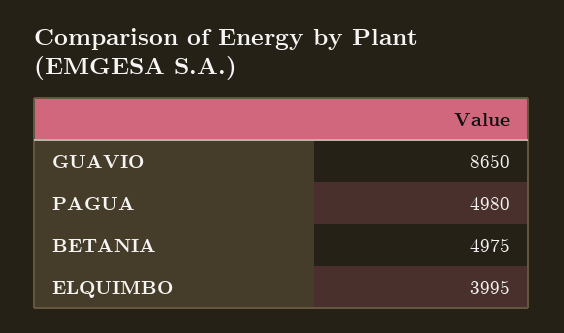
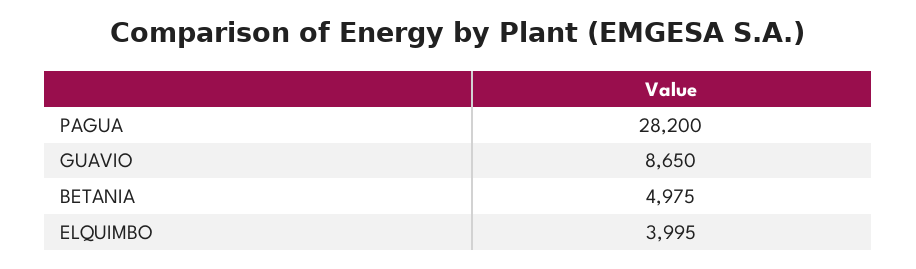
PAGUA: 4980 -> 28200

